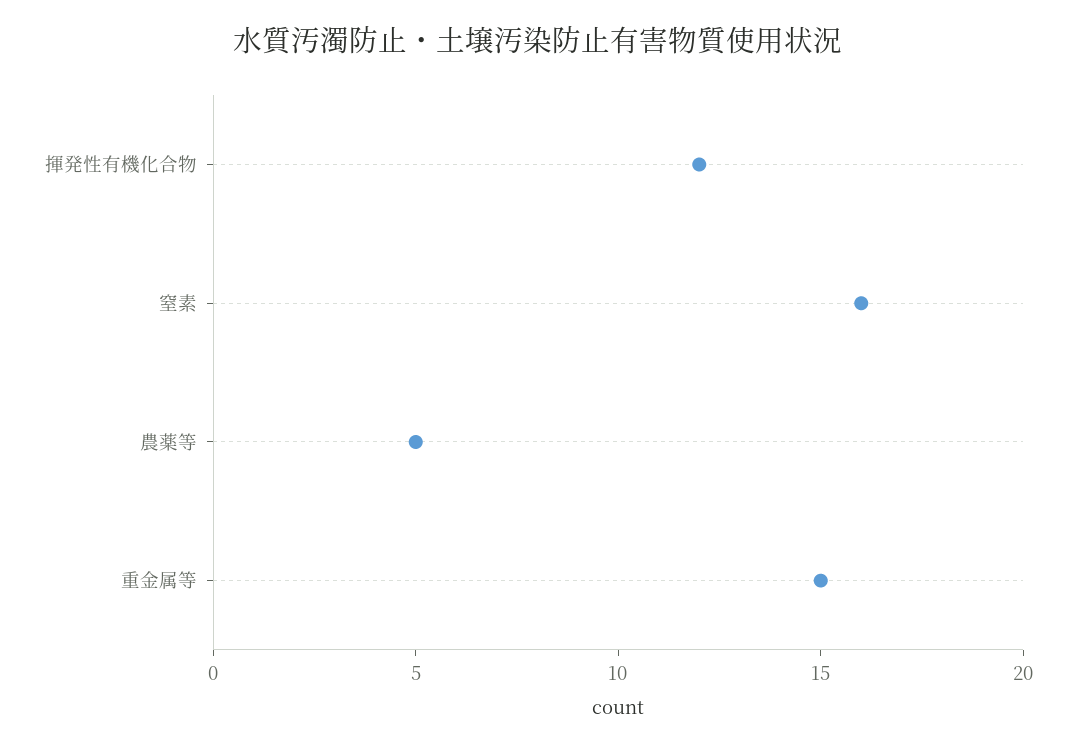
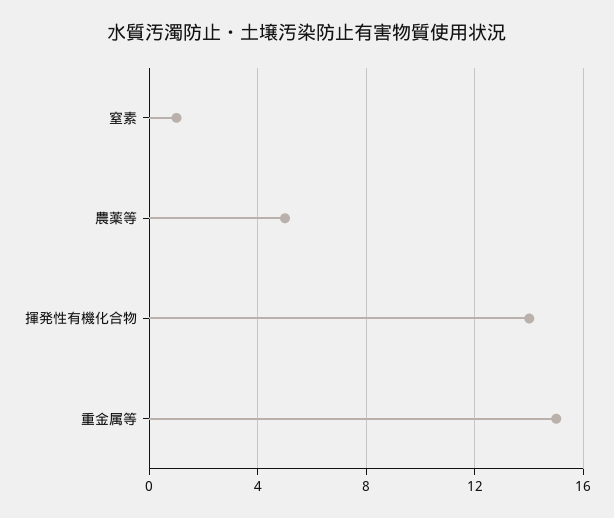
揮発性有機化合物: 12 -> 14
窒素: 16 -> 1

